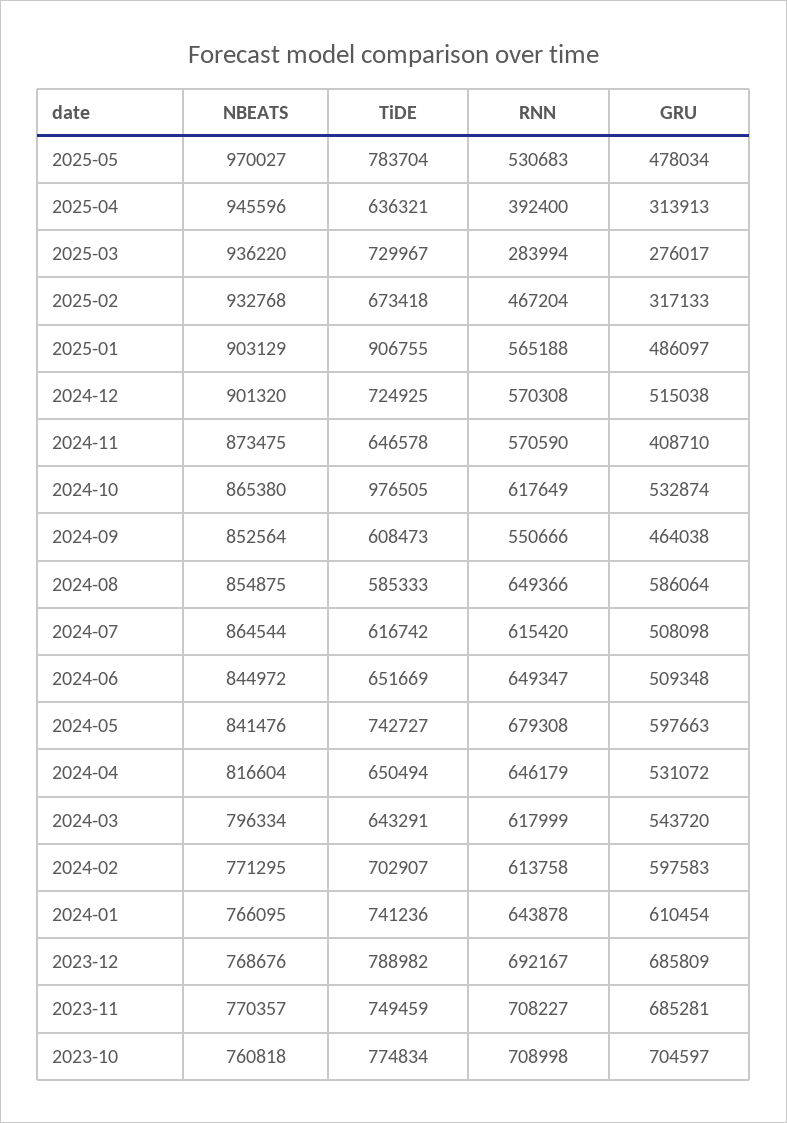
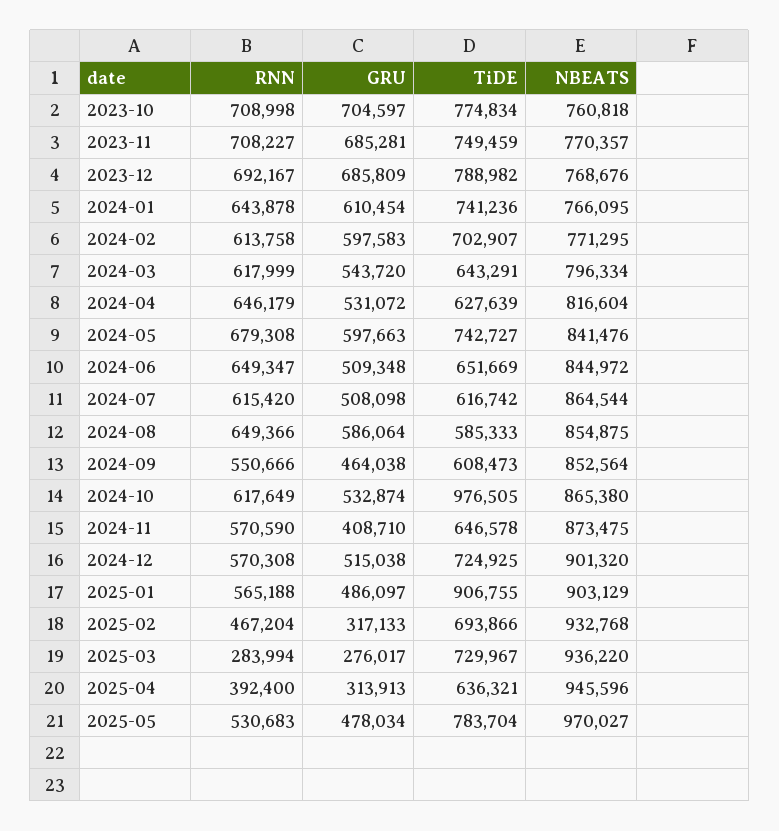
TiDE, 2025-02: 673418 -> 693866
TiDE, 2024-04: 650494 -> 627639

